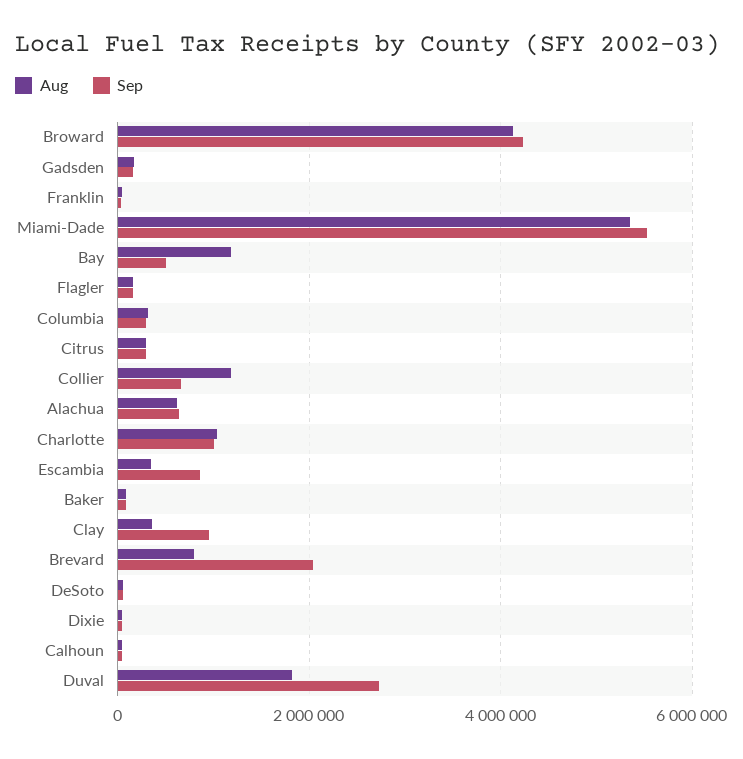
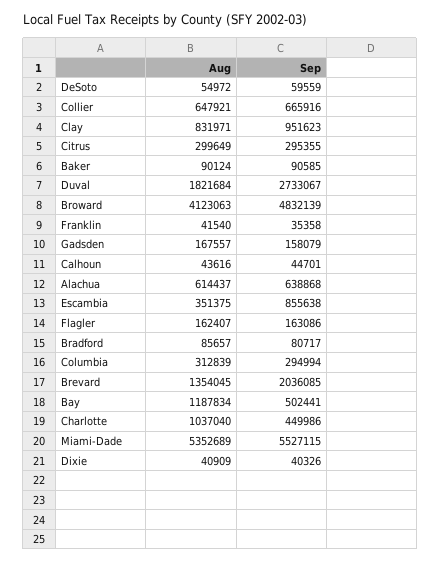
Sep, Broward: 4200000 -> 4832139
Aug, Collier: 1200000 -> 647921
Sep, Charlotte: 1000000 -> 449986
Aug, Clay: 400000 -> 831971
Aug, Brevard: 800000 -> 1354045
Aug, Bradford: none -> 85657
Sep, Bradford: none -> 80717

